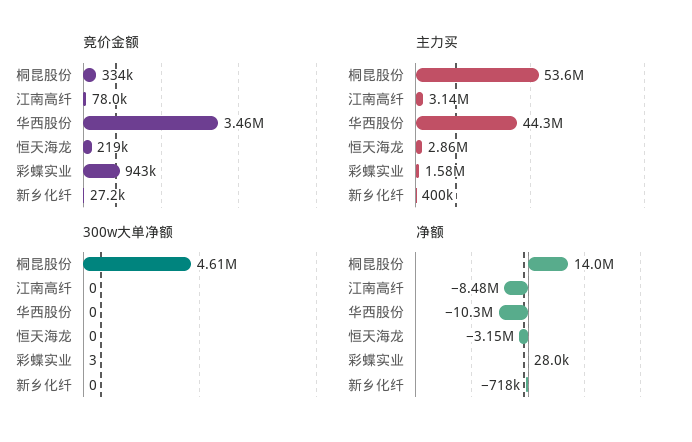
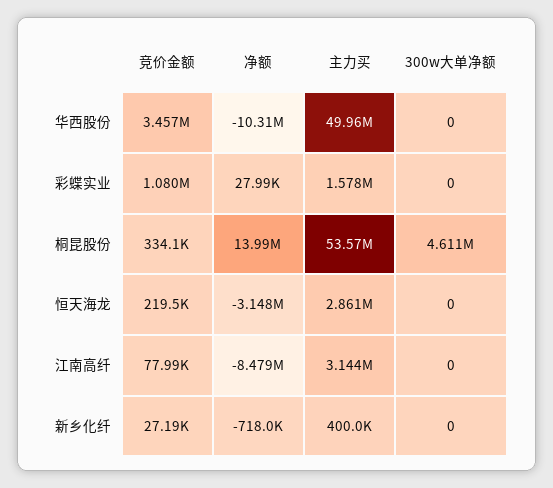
竞价金额, 彩蝶实业: 943000 -> 1080000
主力买, 华西股份: 44300000 -> 49960000
300w大单净额, 彩蝶实业: 3 -> 0

